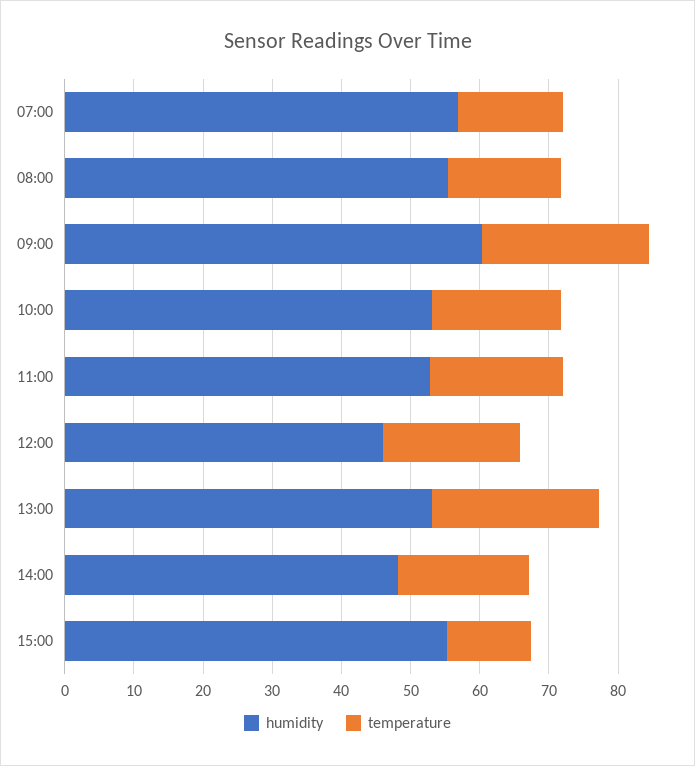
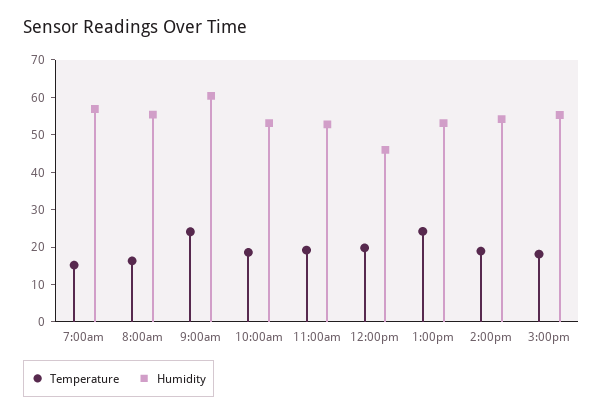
humidity, 14:00: 48 -> 55
temperature, 15:00: 12 -> 17.5

